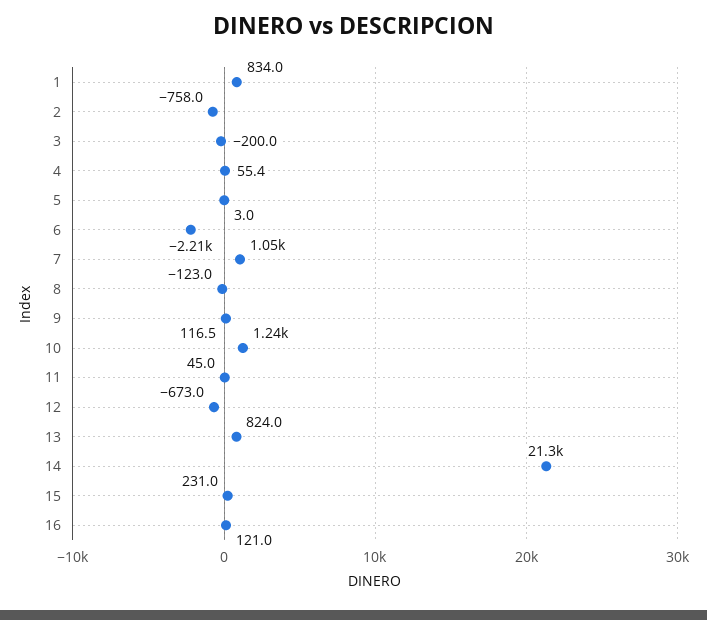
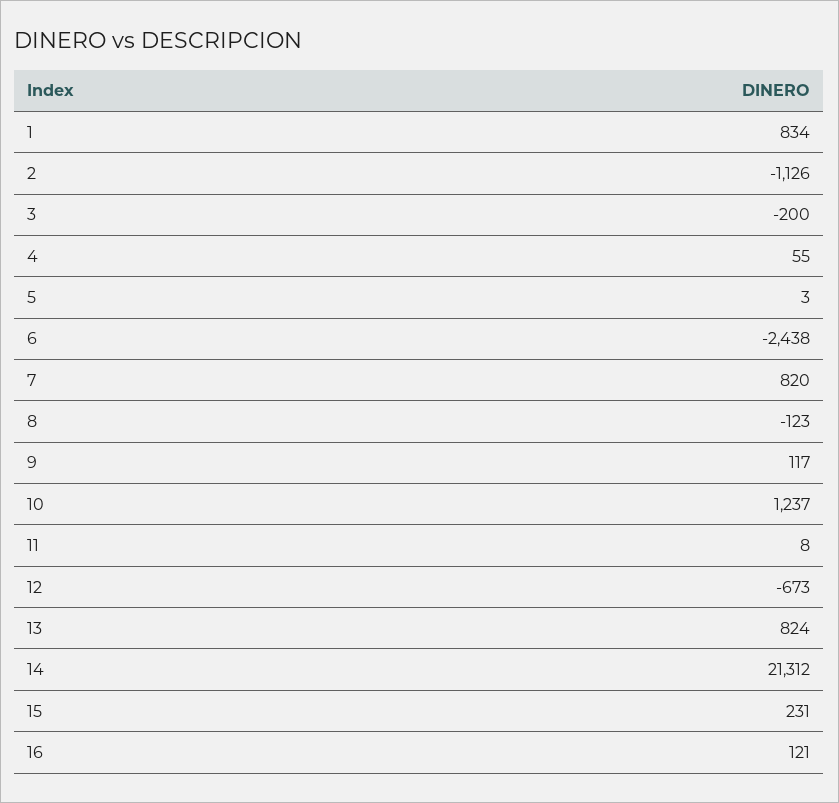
2: -758 -> -1126
6: -2210 -> -2438
7: 1050 -> 820
11: 45 -> 8

